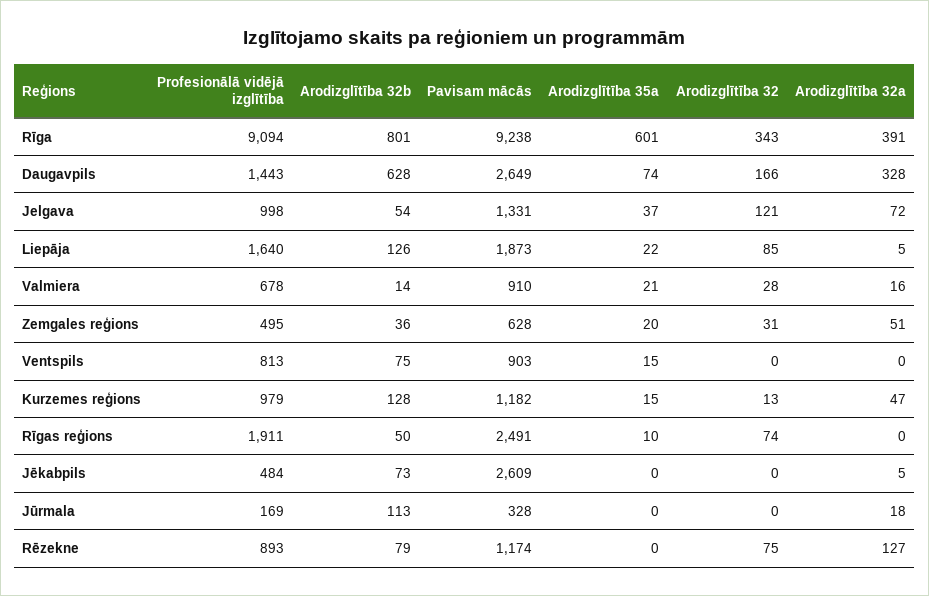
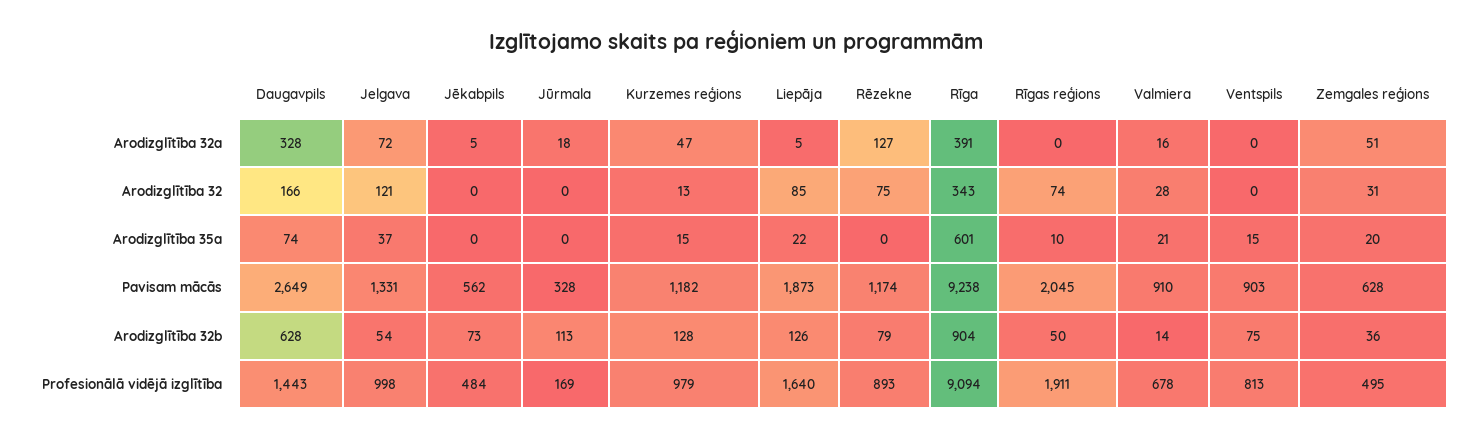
Arodizglītība 32b, Rīga: 801 -> 904
Pavisam mācās, Rīgas reģions: 2491 -> 2045
Pavisam mācās, Jēkabpils: 2609 -> 562

